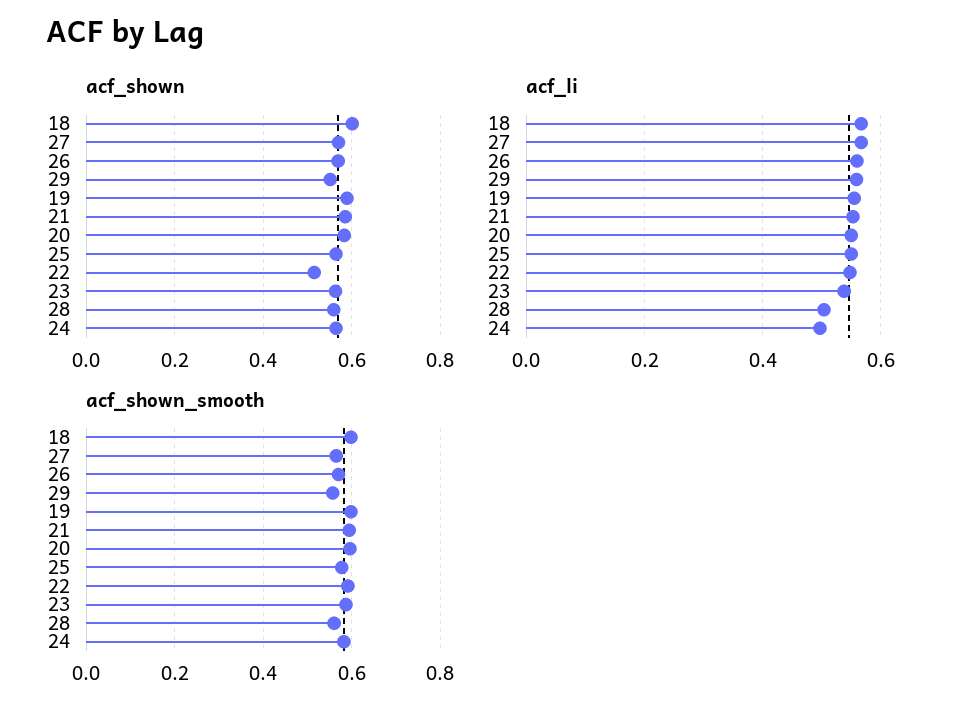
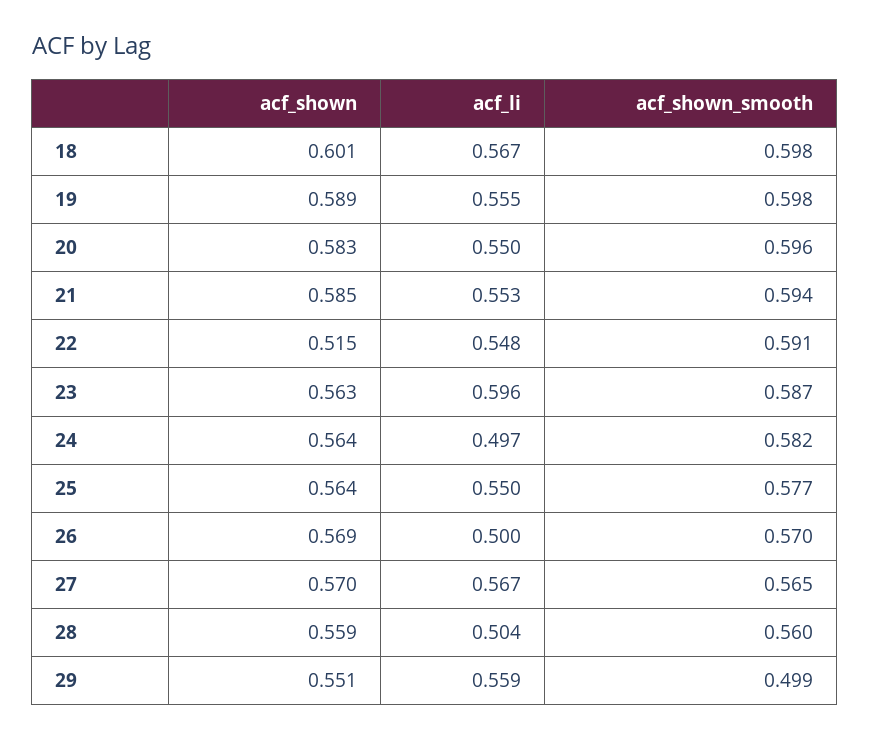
acf_li, 26: 0.56 -> 0.5
acf_li, 23: 0.54 -> 0.596
acf_shown_smooth, 29: 0.56 -> 0.499

